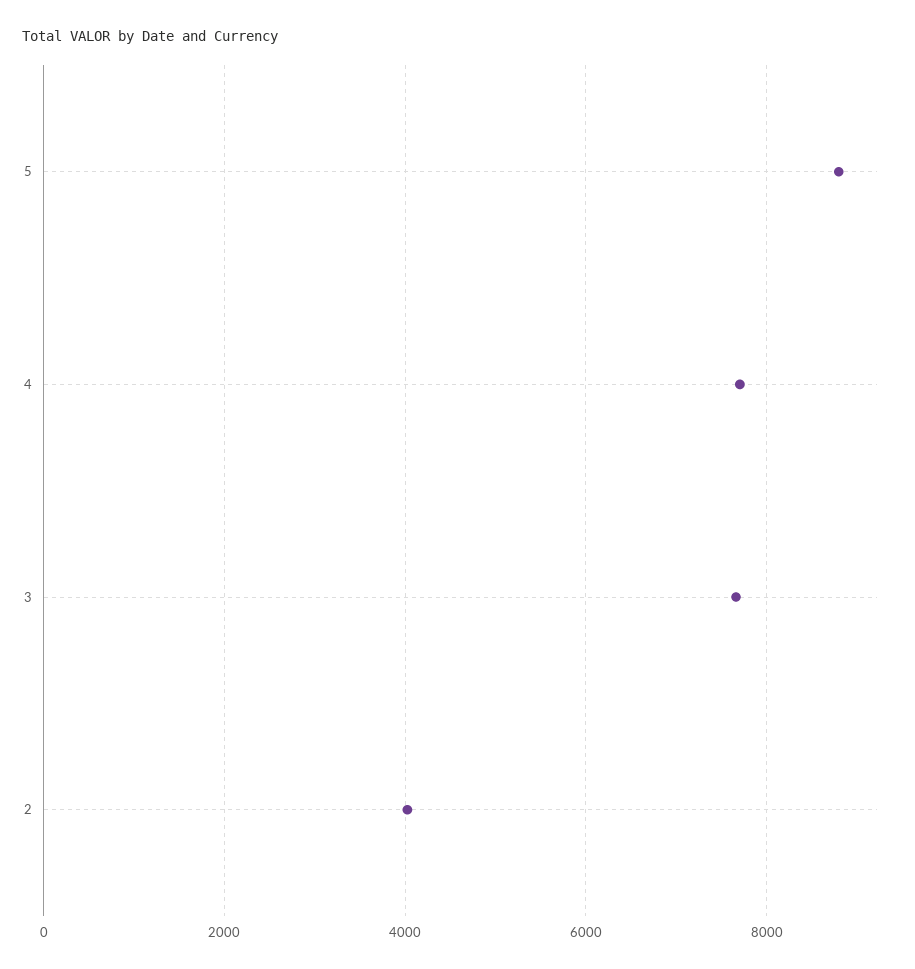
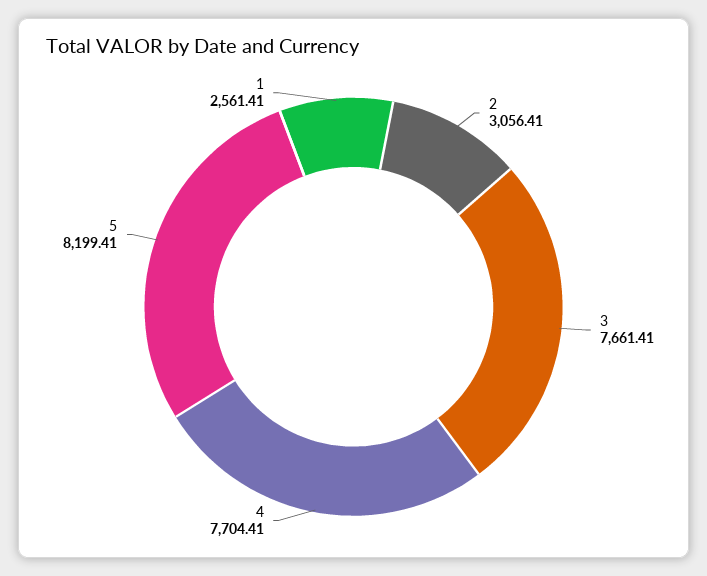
5: 8800 -> 8199.41
2: 4000 -> 3056.41
1: none -> 2561.41

